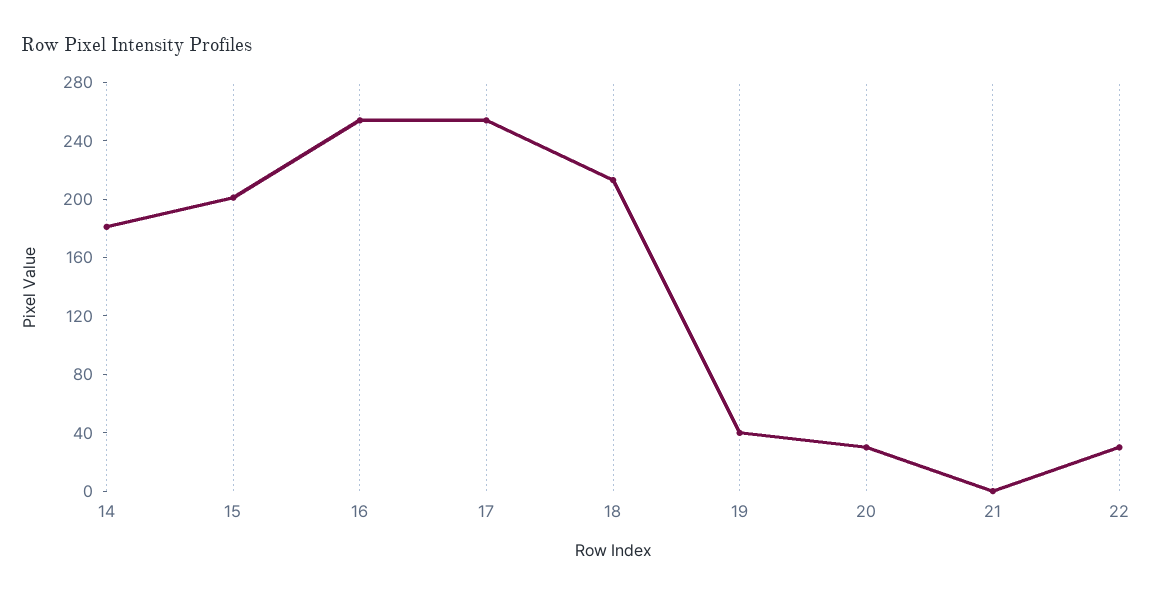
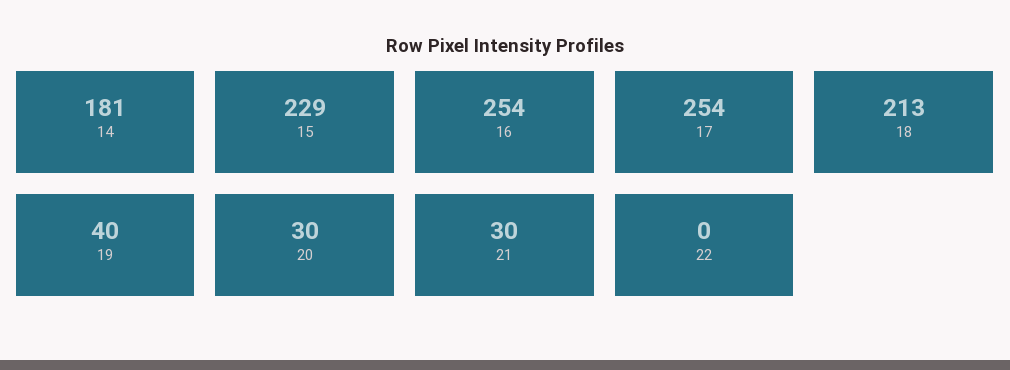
15: 200 -> 229
21: 0 -> 30
22: 30 -> 0

